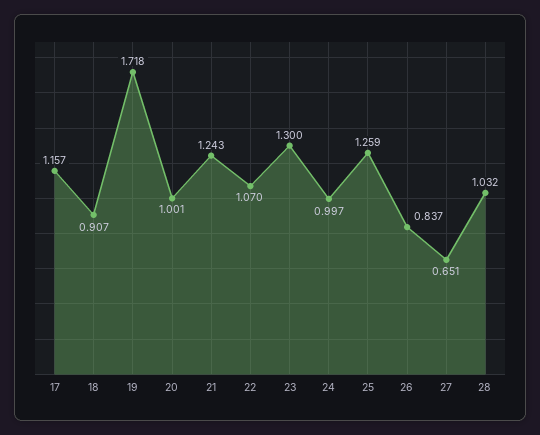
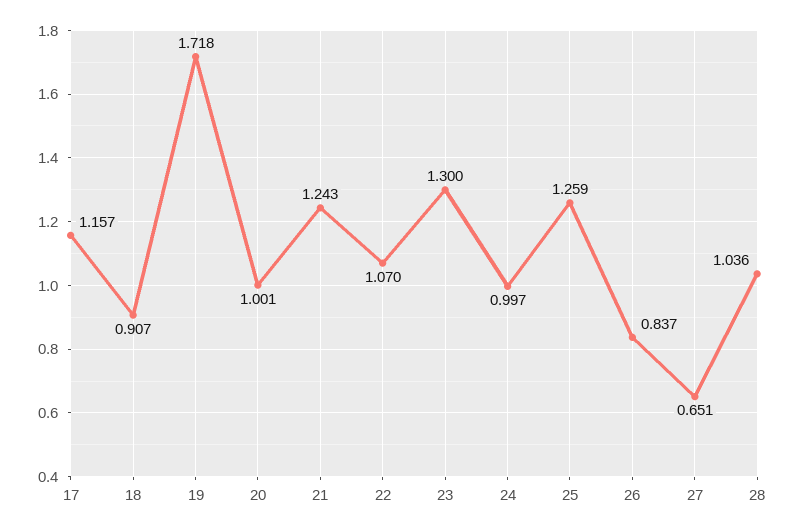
28: 1.032 -> 1.036

